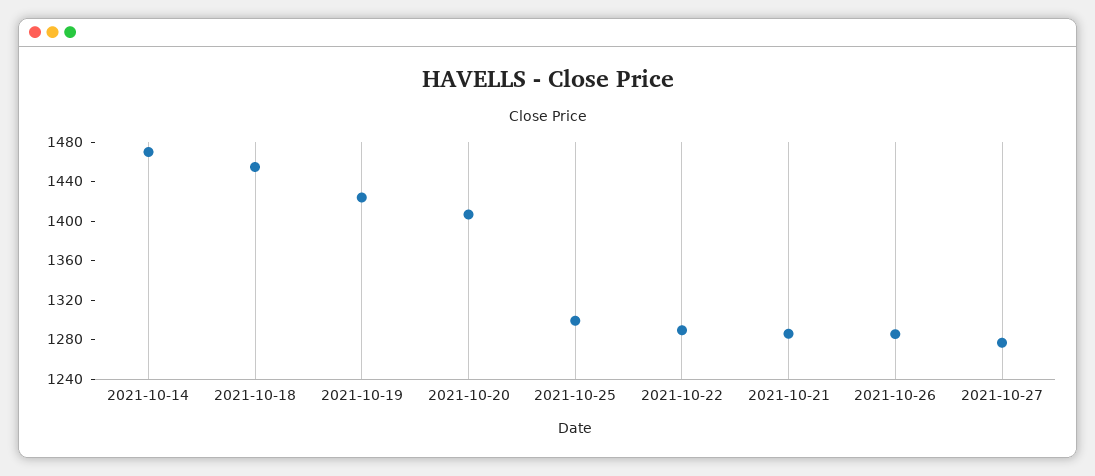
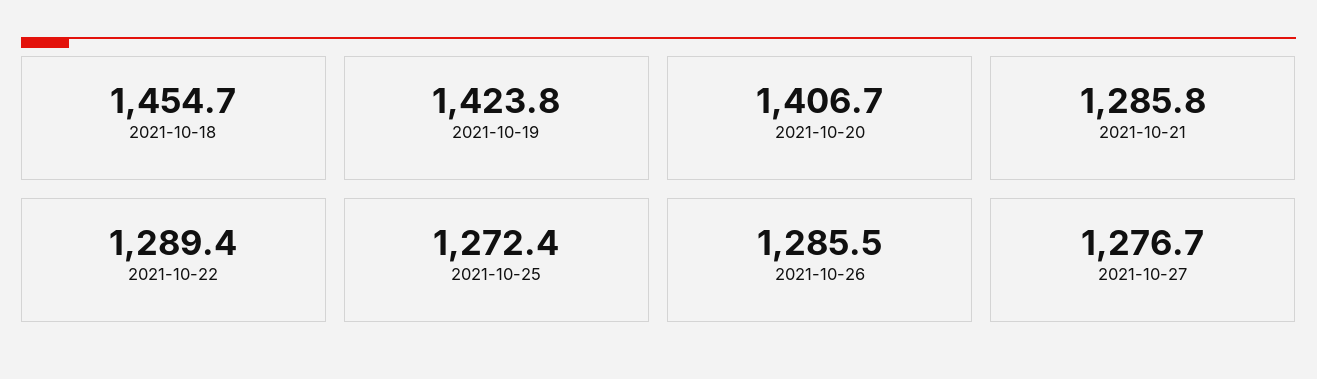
2021-10-14: 1470 -> none
2021-10-25: 1300 -> 1272.4

